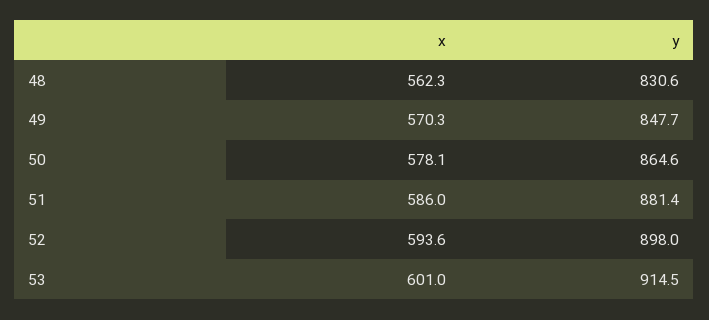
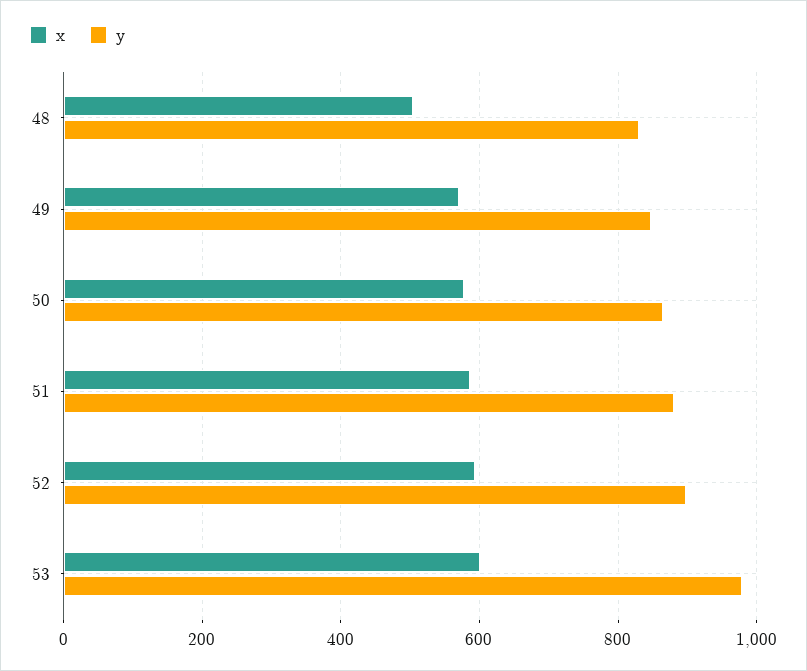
x, 48: 562.3 -> 500
y, 53: 914.5 -> 980

